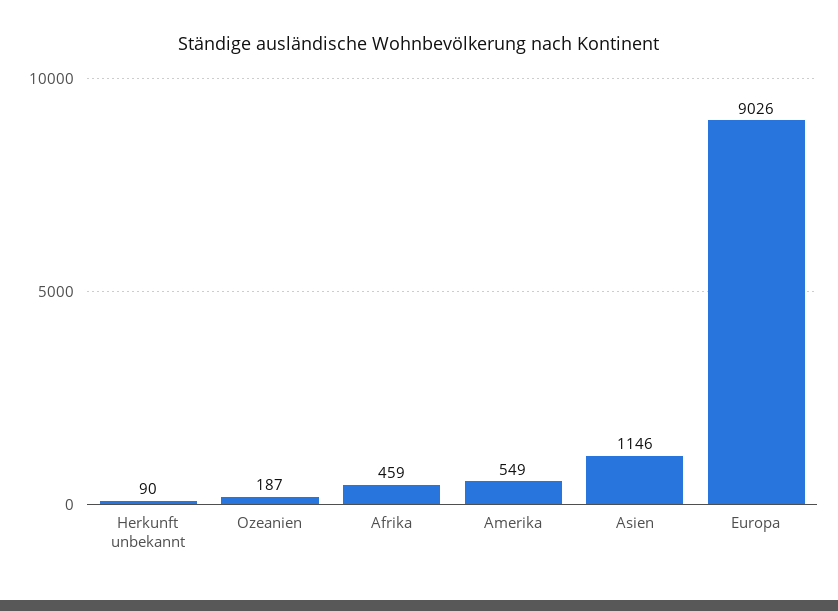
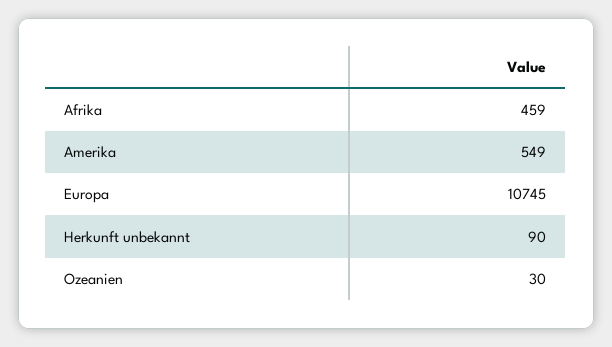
Ozeanien: 187 -> 30
Asien: 1146 -> none
Europa: 9026 -> 10745

